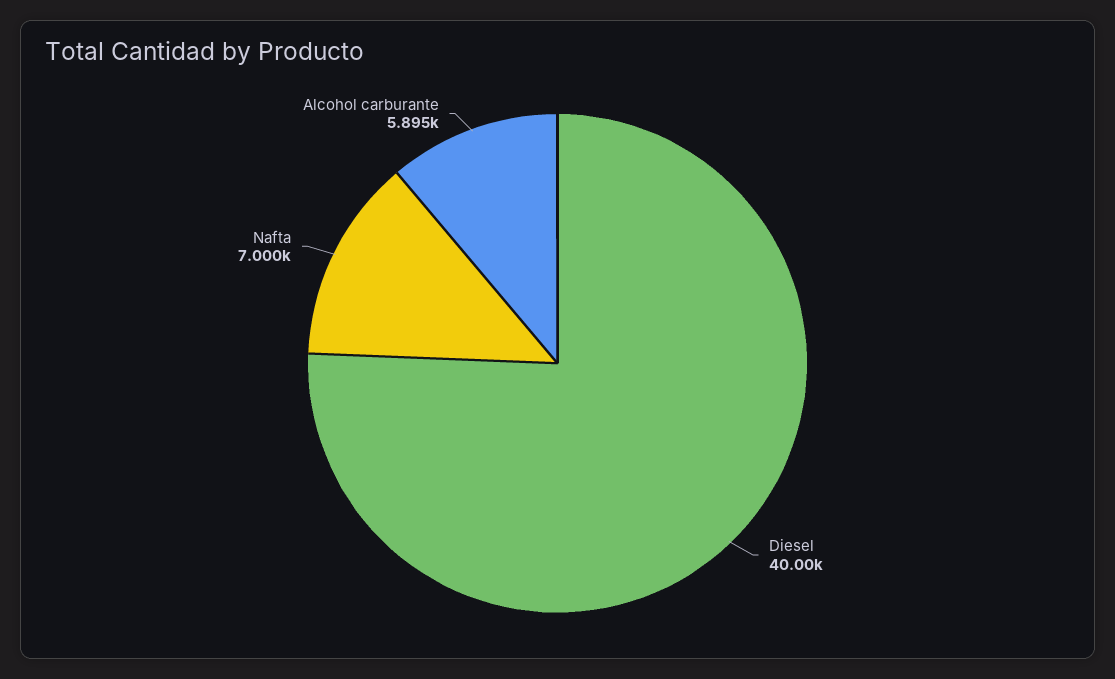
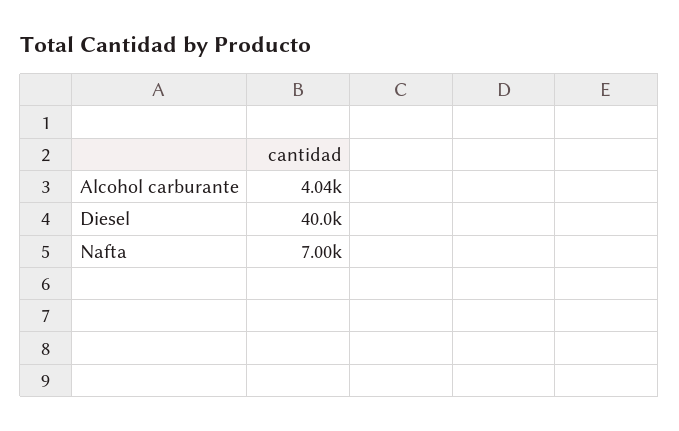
Alcohol carburante: 5895 -> 4040

